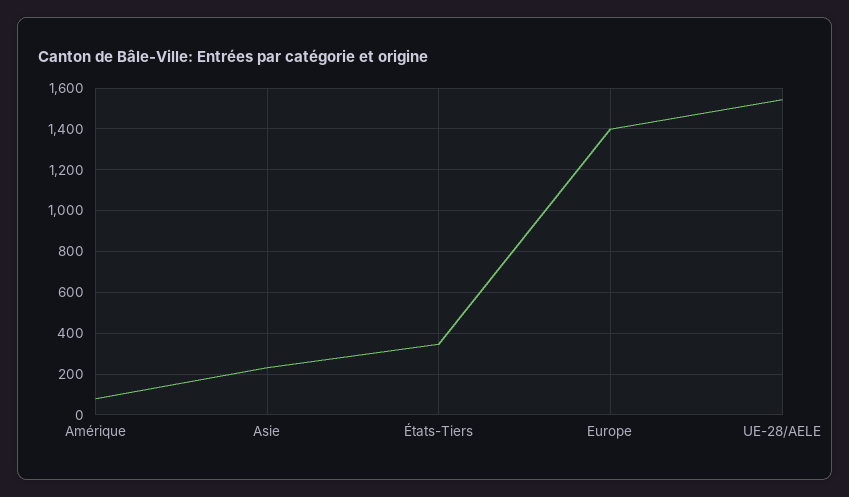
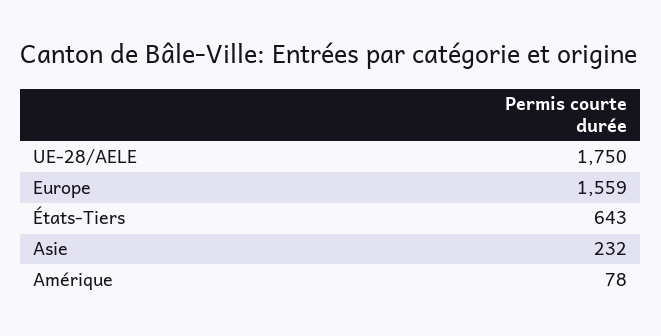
États-Tiers: 350 -> 643
Europe: 1400 -> 1559
UE-28/AELE: 1550 -> 1750

